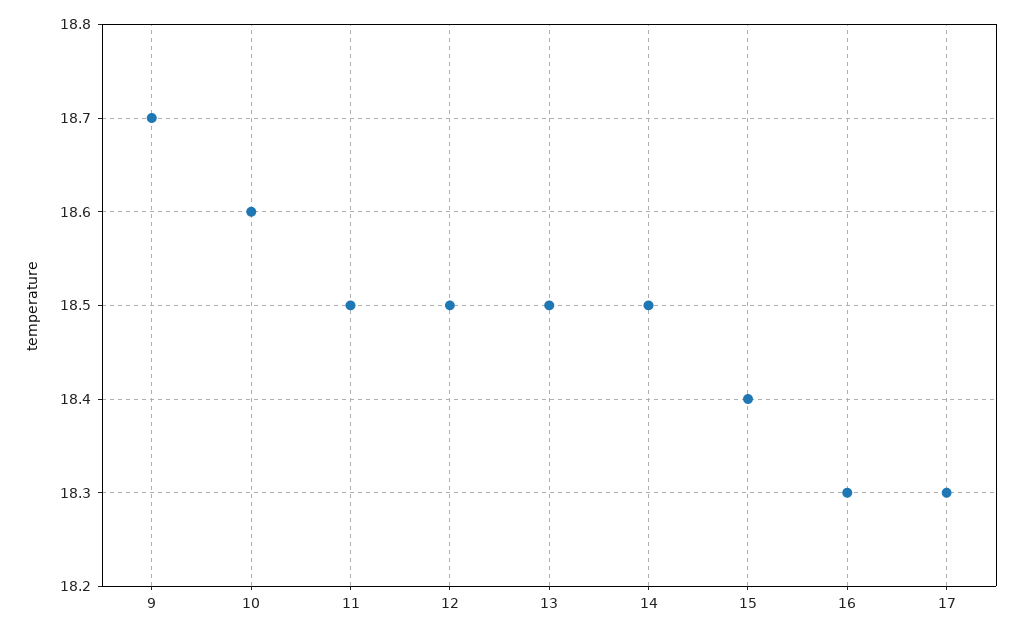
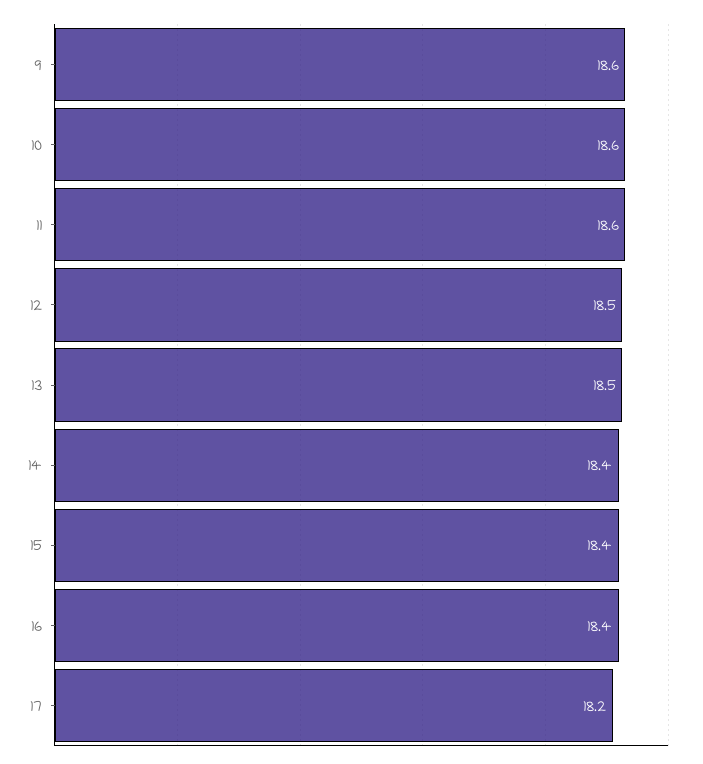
9: 18.7 -> 18.6
11: 18.5 -> 18.6
14: 18.5 -> 18.4
16: 18.3 -> 18.4
17: 18.3 -> 18.2

